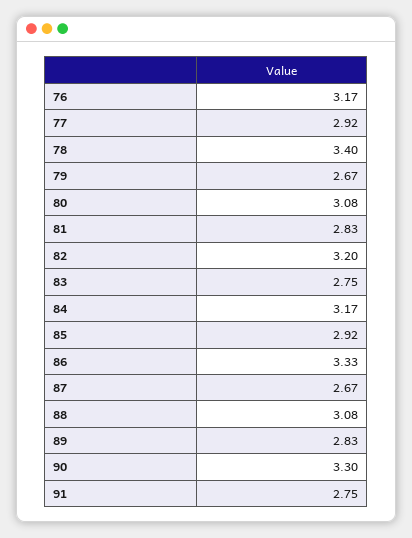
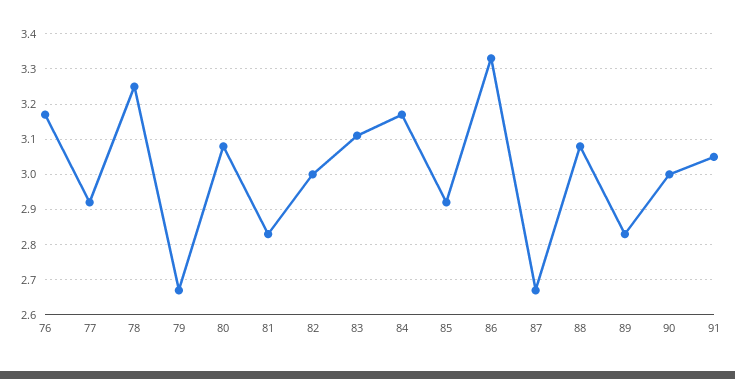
78: 3.4 -> 3.25
82: 3.2 -> 3
83: 2.75 -> 3.1
90: 3.3 -> 3
91: 2.75 -> 3.05

